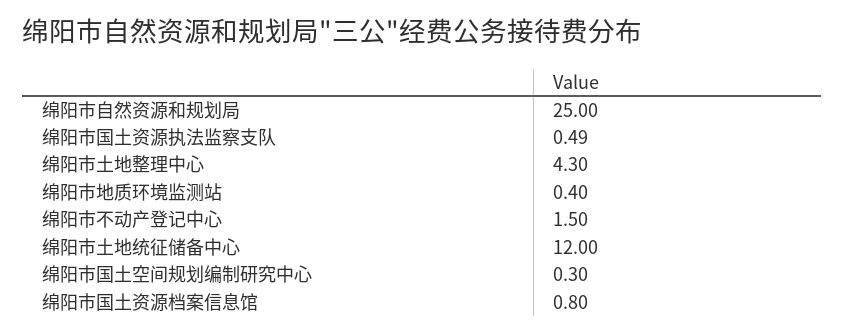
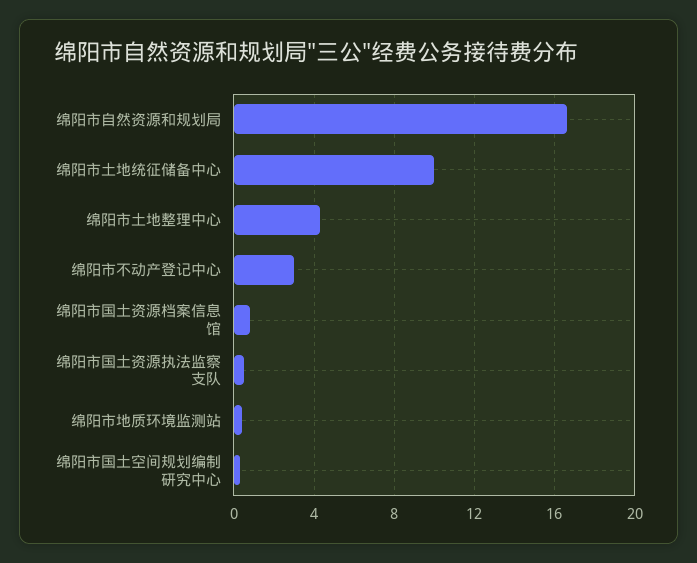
绵阳市自然资源和规划局: 25 -> 16.5
绵阳市不动产登记中心: 1.5 -> 3
绵阳市土地统征储备中心: 12 -> 10

